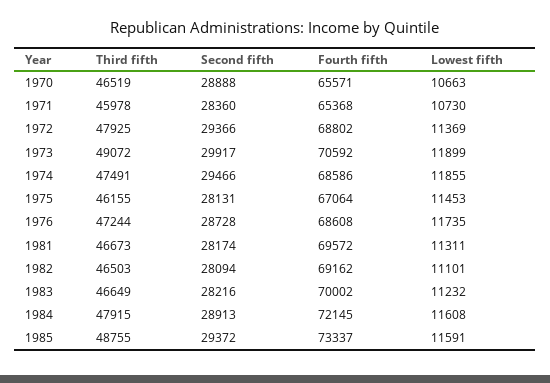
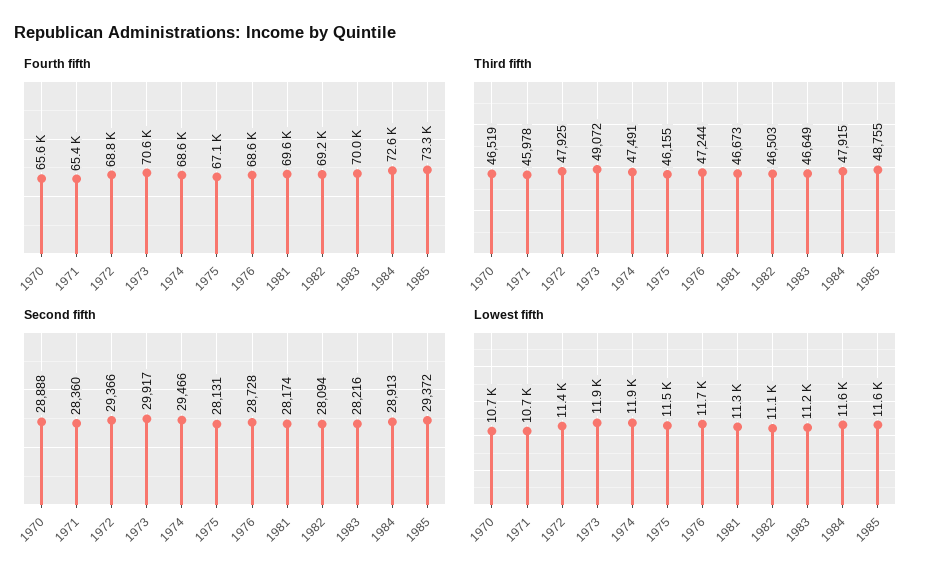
Fourth fifth, 1984: 72145 -> 72600

